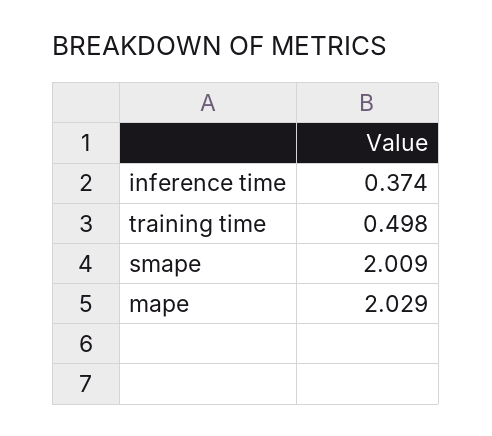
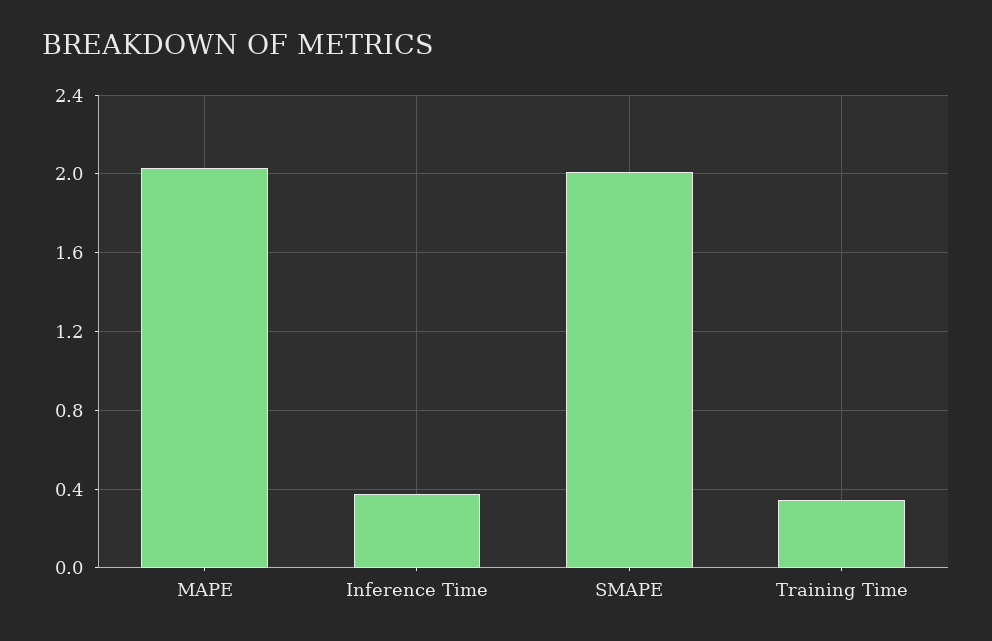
training time: 0.498 -> 0.35

